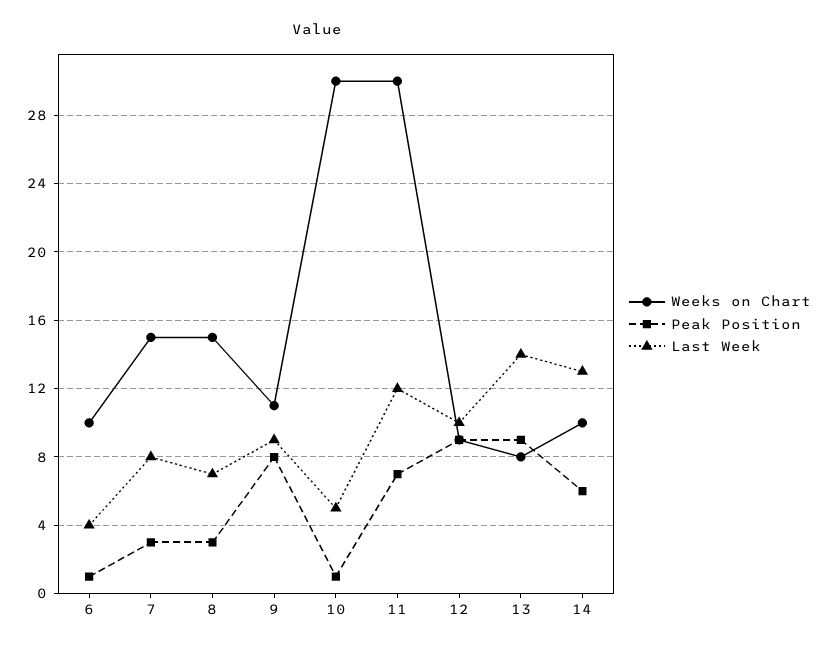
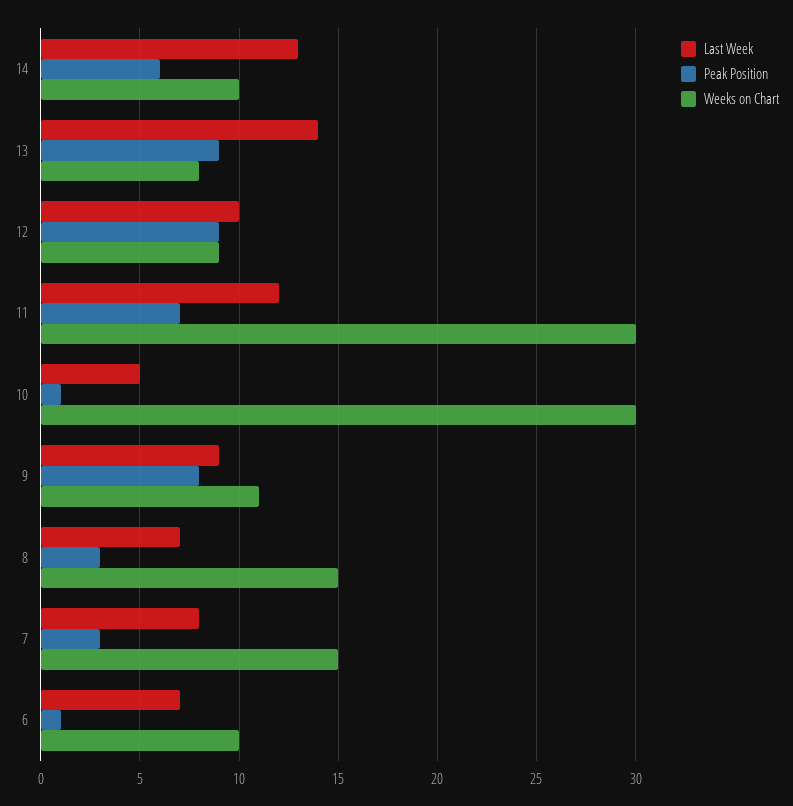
Last Week, 6: 4 -> 7

